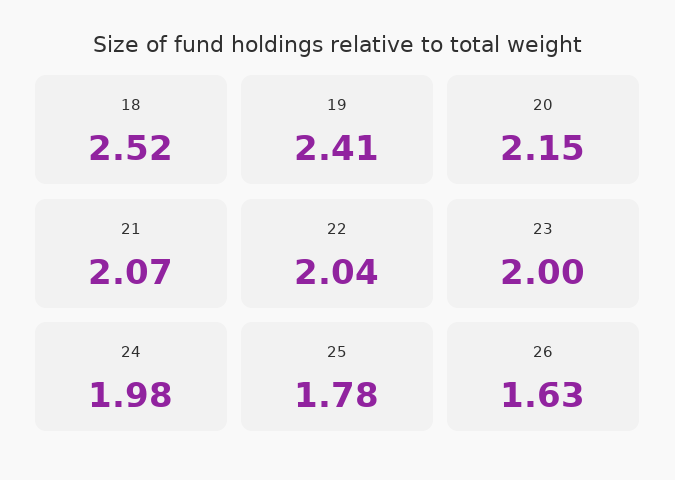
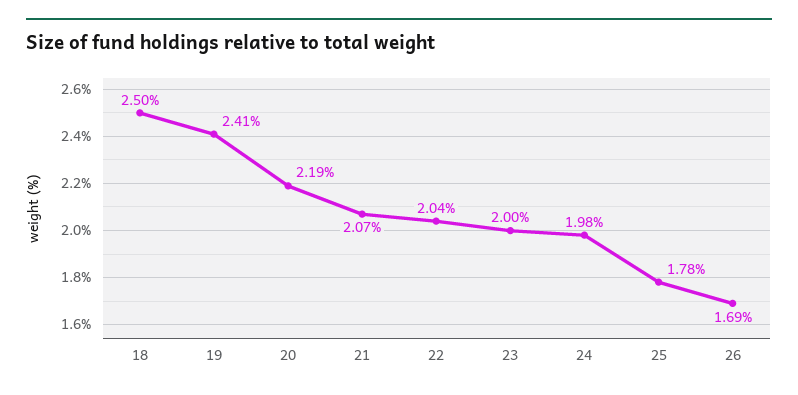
18: 2.52 -> 2.5
20: 2.15 -> 2.19
26: 1.63 -> 1.69

